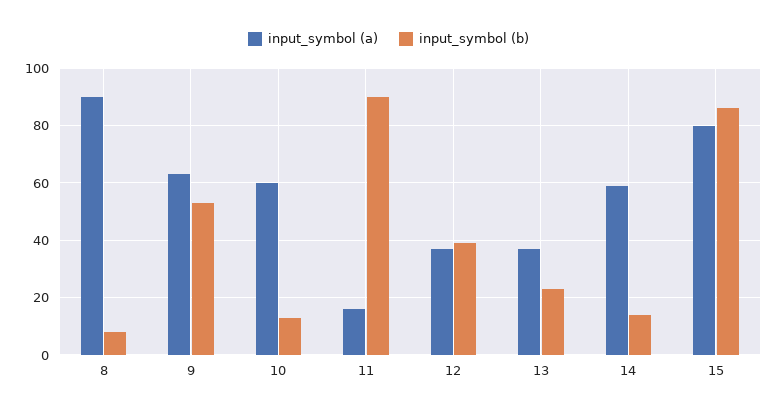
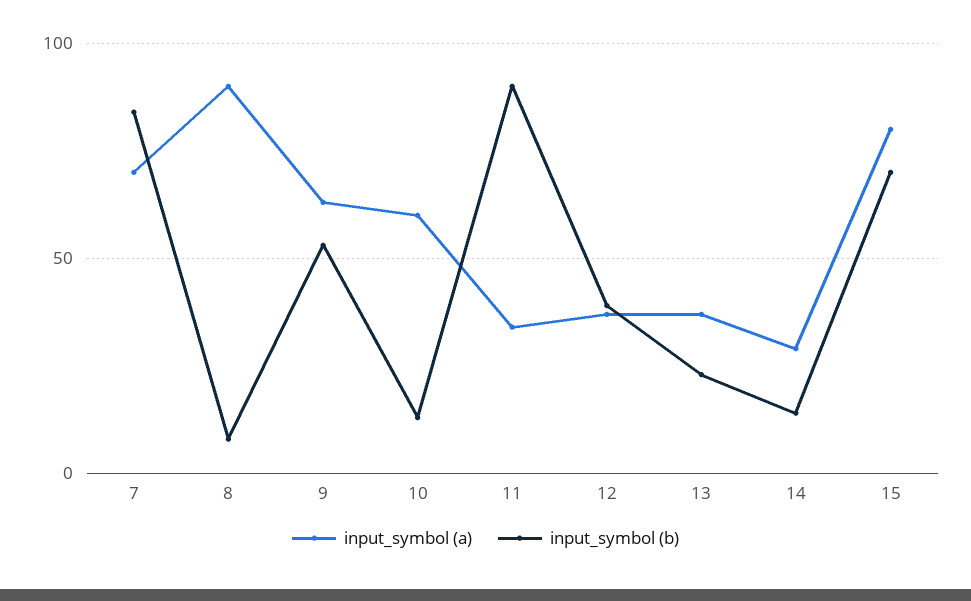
input_symbol (a), 11: 15 -> 35
input_symbol (a), 14: 60 -> 30
input_symbol (b), 15: 85 -> 70
input_symbol (a), 7: none -> 70
input_symbol (b), 7: none -> 85

